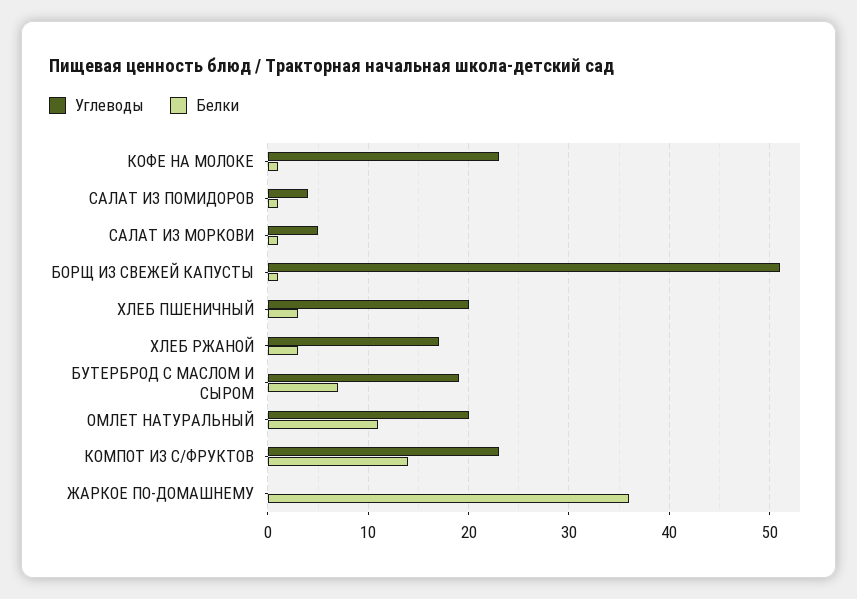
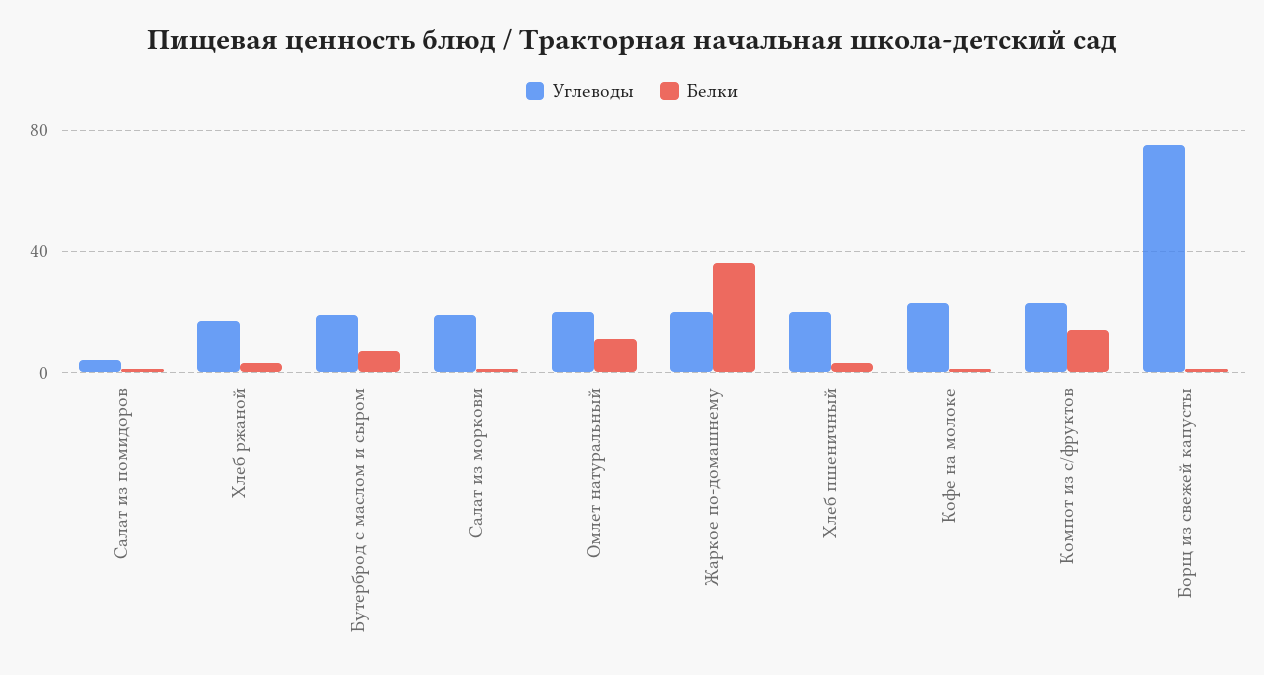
Углеводы, САЛАТ ИЗ МОРКОВИ: 5 -> 20
Углеводы, БОРЩ ИЗ СВЕЖЕЙ КАПУСТЫ: 51 -> 75
Углеводы, ЖАРКОЕ ПО-ДОМАШНЕМУ: 0 -> 20

